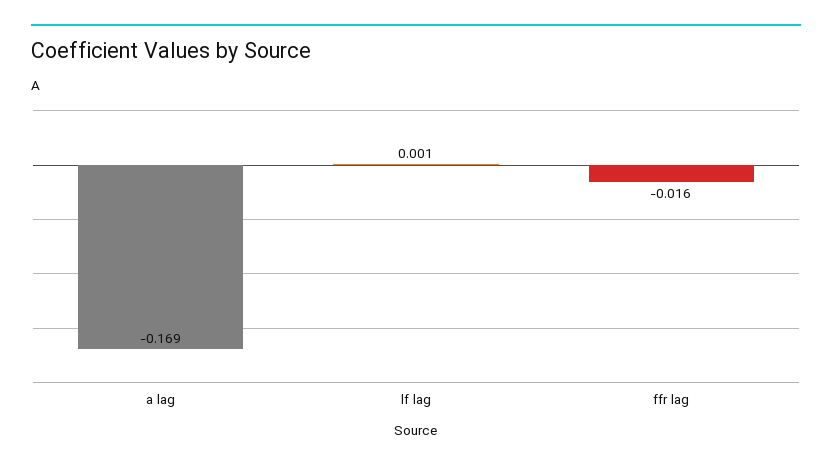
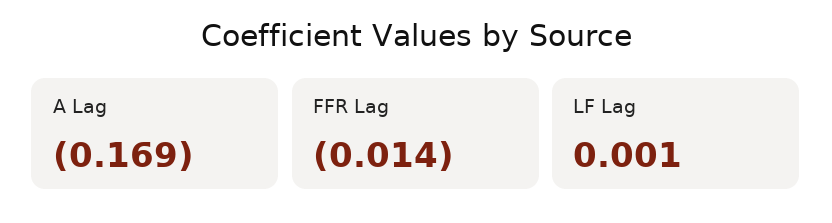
ffr lag: -0.016 -> -0.014

